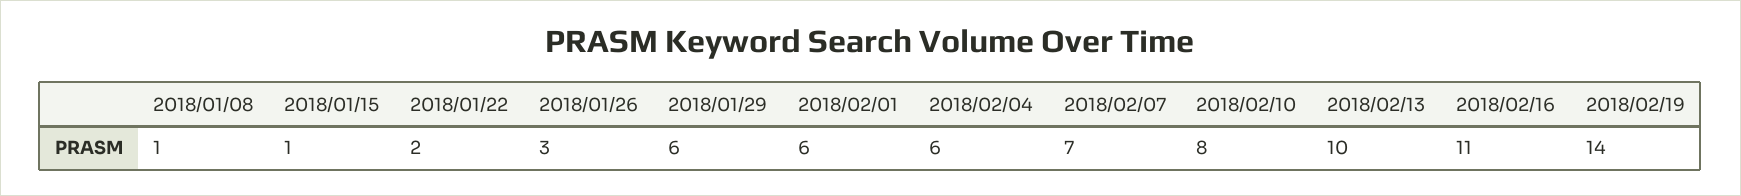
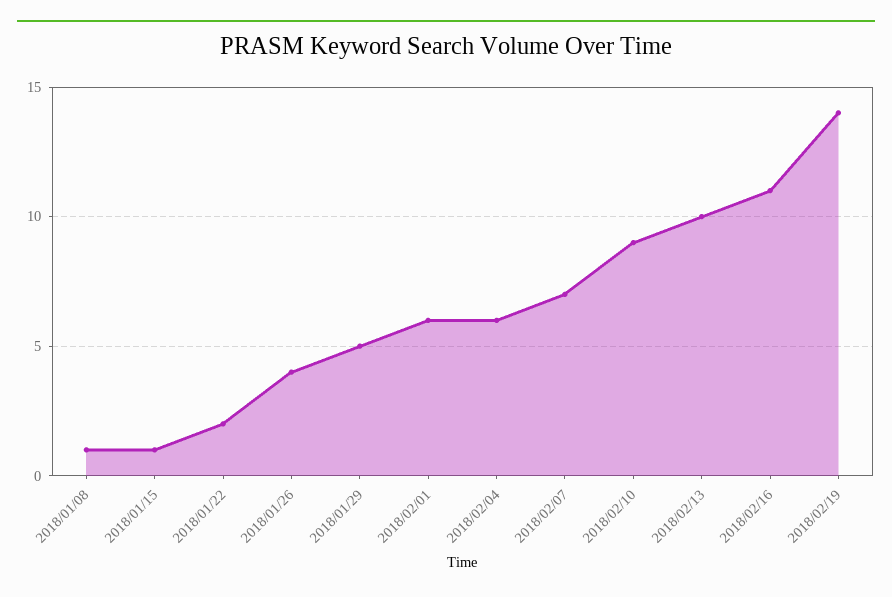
2018/01/26: 3 -> 4
2018/01/29: 6 -> 5
2018/02/10: 8 -> 9

